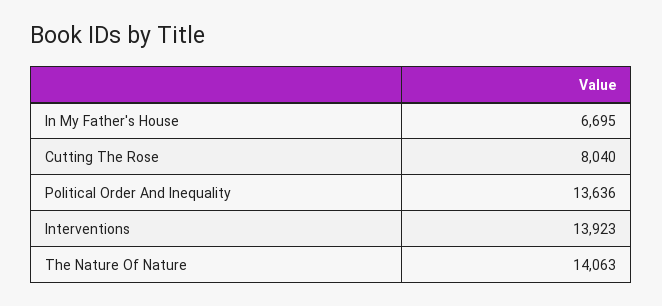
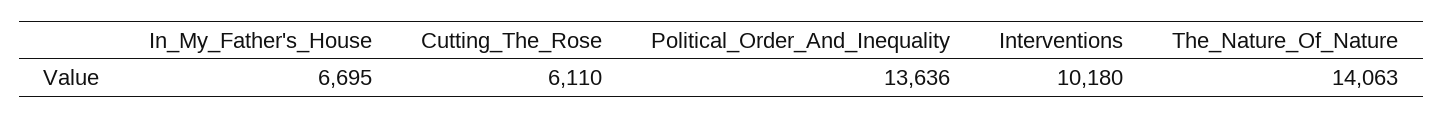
Cutting The Rose: 8040 -> 6110
Interventions: 13923 -> 10180

